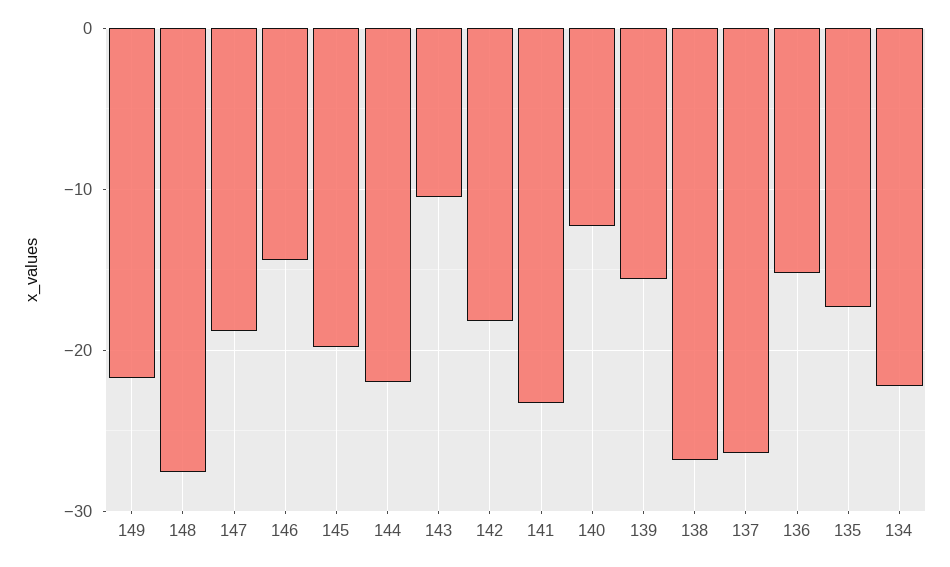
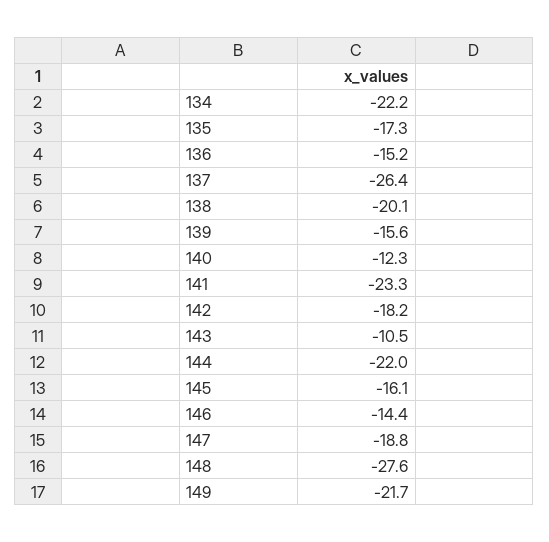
145: -20 -> -16.1
138: -27 -> -20.1

